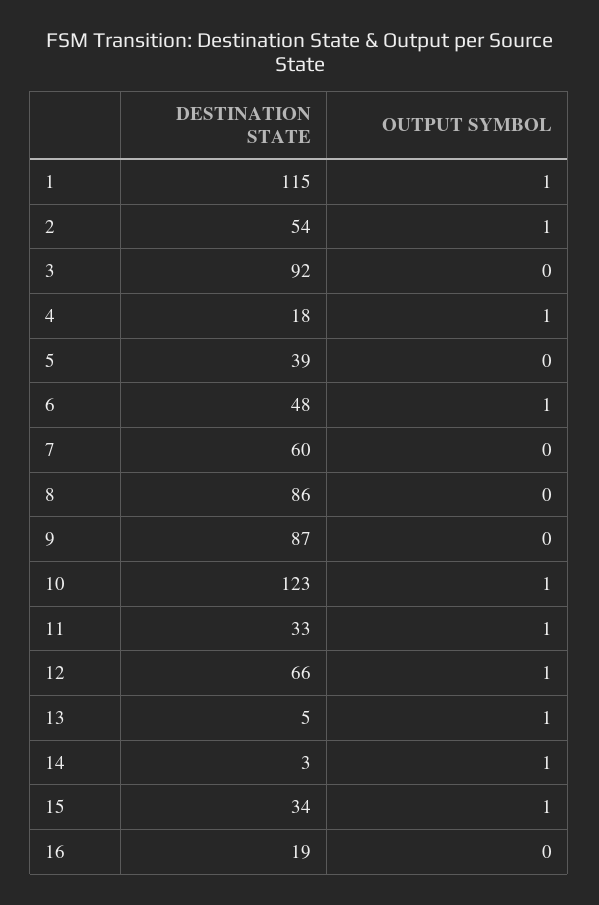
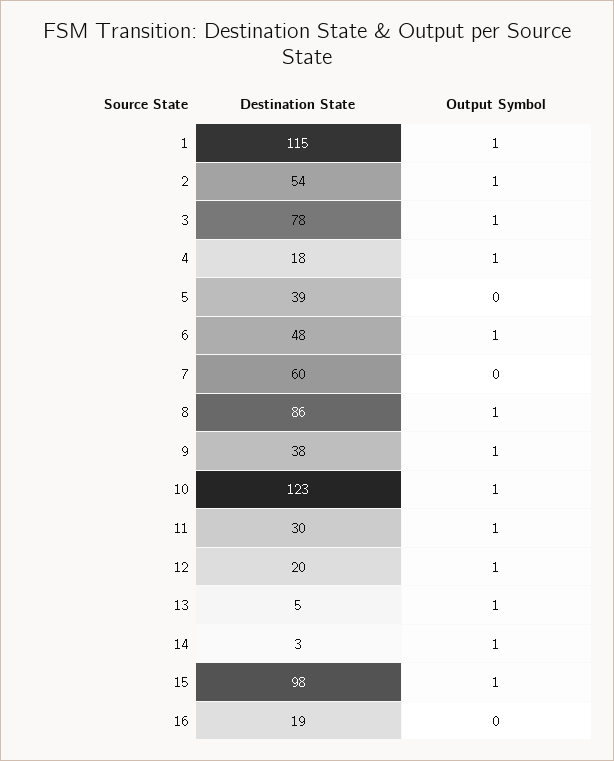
DESTINATION STATE, 3: 92 -> 78
OUTPUT SYMBOL, 3: 0 -> 1
OUTPUT SYMBOL, 8: 0 -> 1
DESTINATION STATE, 9: 87 -> 38
OUTPUT SYMBOL, 9: 0 -> 1
DESTINATION STATE, 11: 33 -> 30
DESTINATION STATE, 12: 66 -> 20
DESTINATION STATE, 15: 34 -> 98

